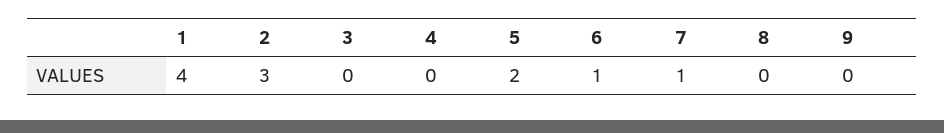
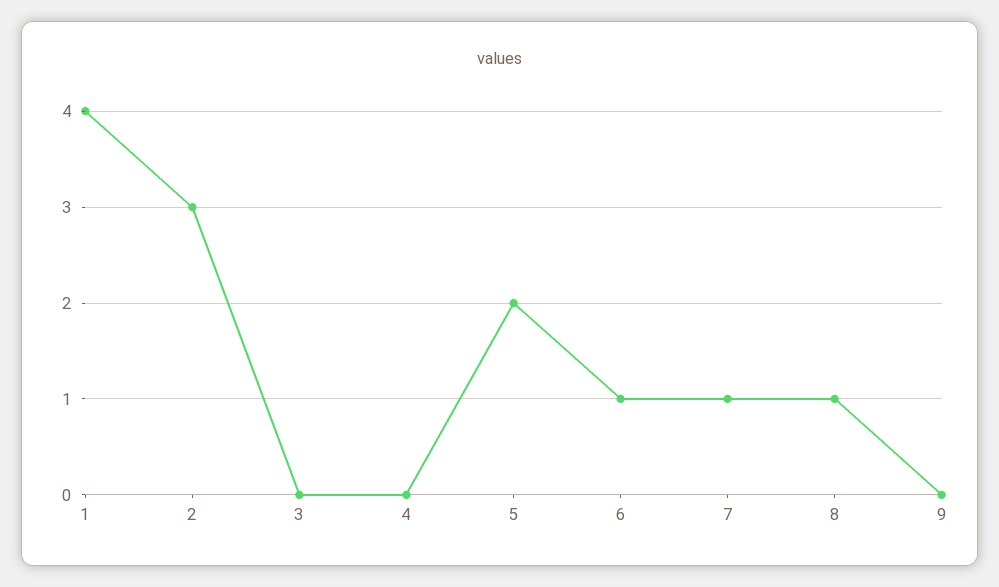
8: 0 -> 1

